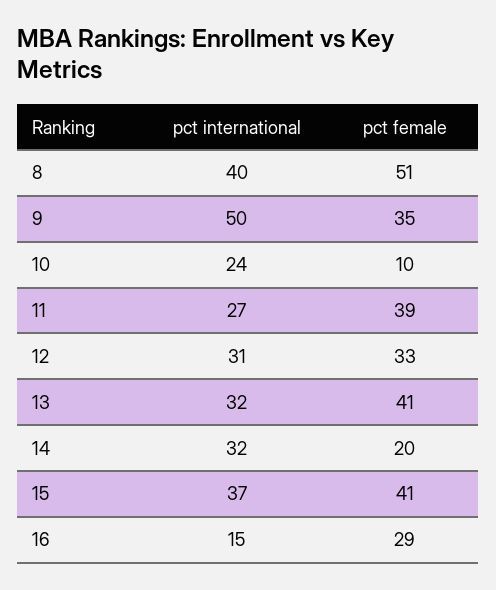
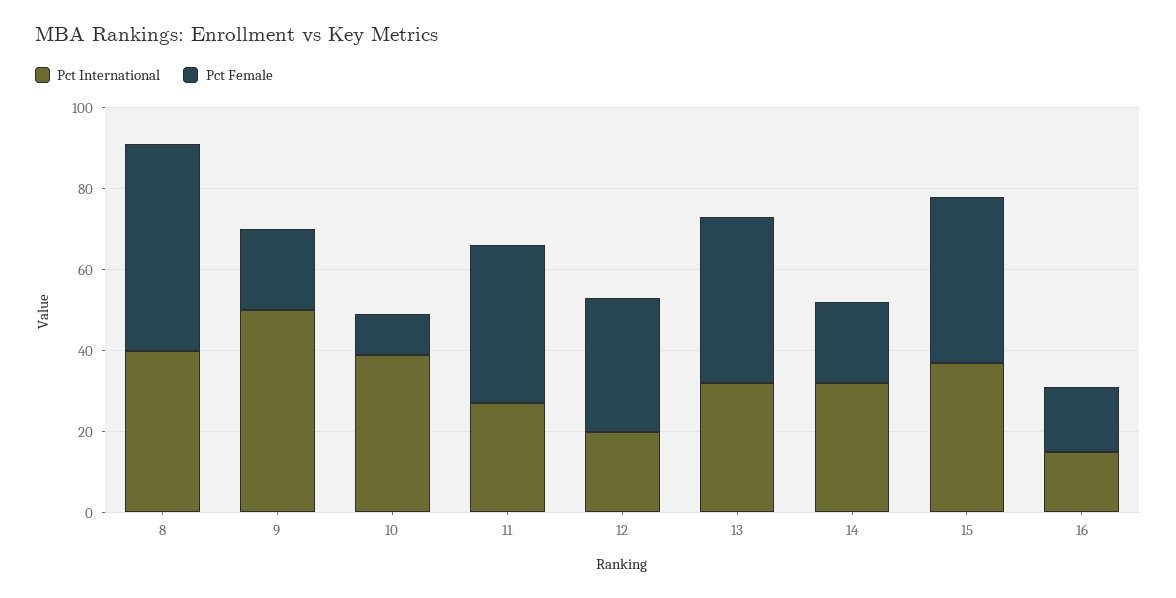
pct female, 9: 35 -> 20
pct international, 10: 24 -> 40
pct international, 12: 31 -> 20
pct female, 16: 29 -> 15

